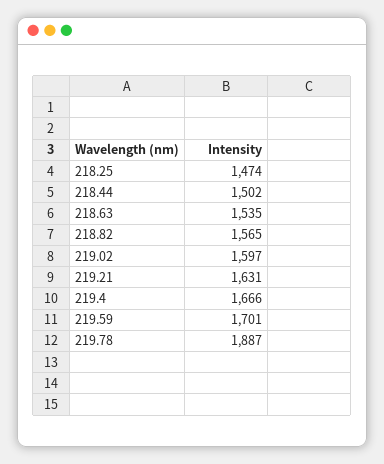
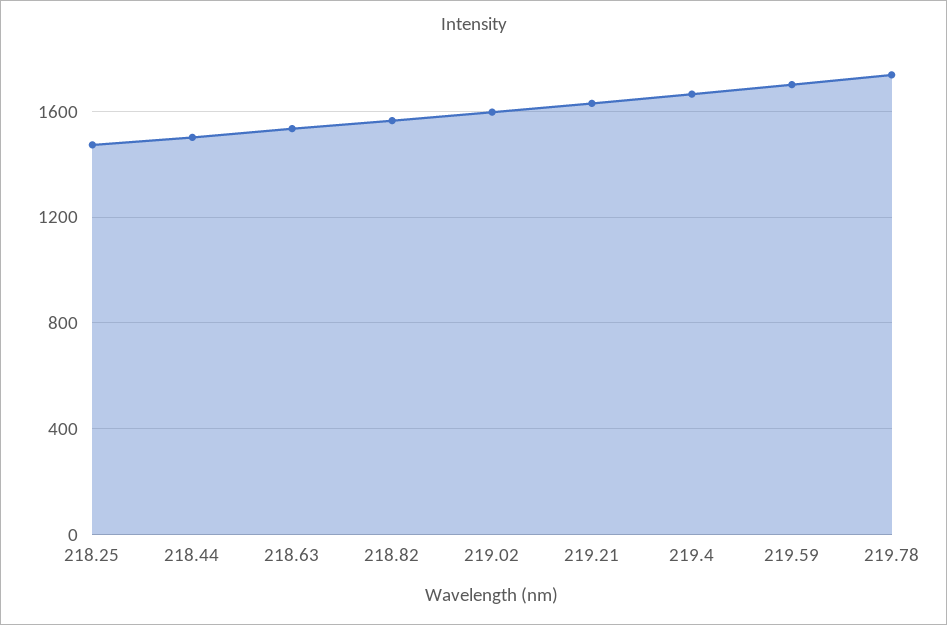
219.78: 1887 -> 1750

